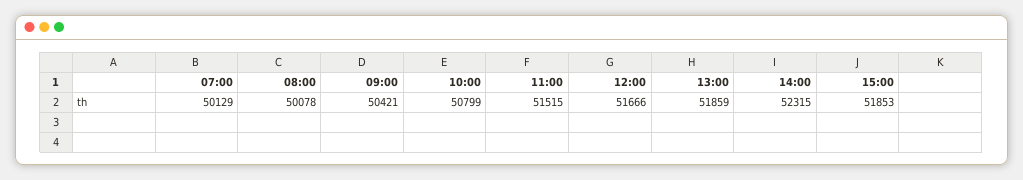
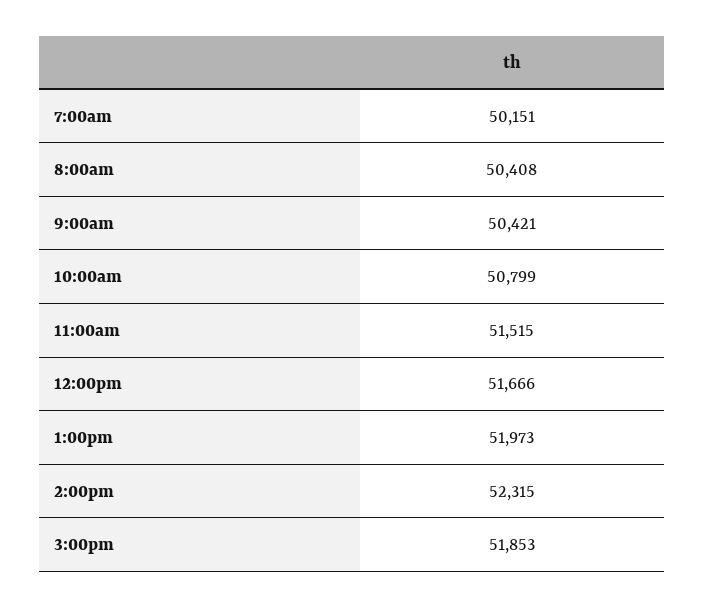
07:00: 50129 -> 50151
08:00: 50078 -> 50408
13:00: 51859 -> 51973

